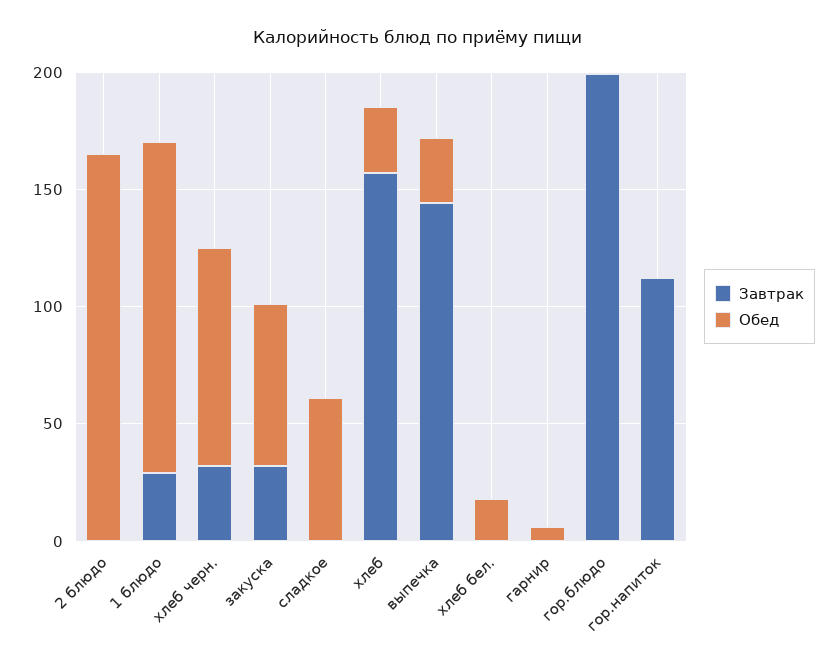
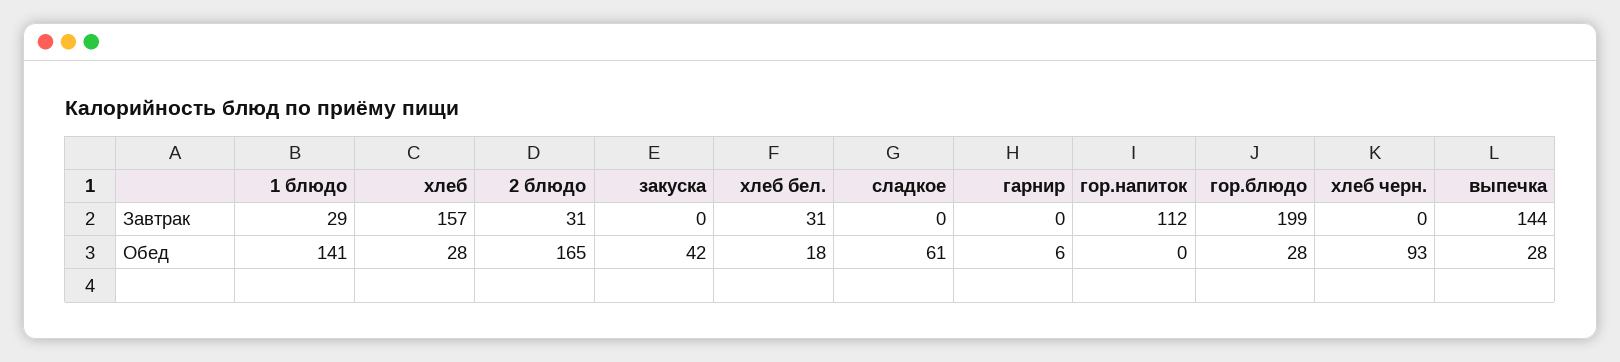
Завтрак, 2 блюдо: 0 -> 31
Завтрак, хлеб черн.: 30 -> 0
Завтрак, закуска: 30 -> 0
Обед, закуска: 70 -> 42
Завтрак, хлеб бел.: 0 -> 31
Обед, гор.блюдо: 0 -> 28

